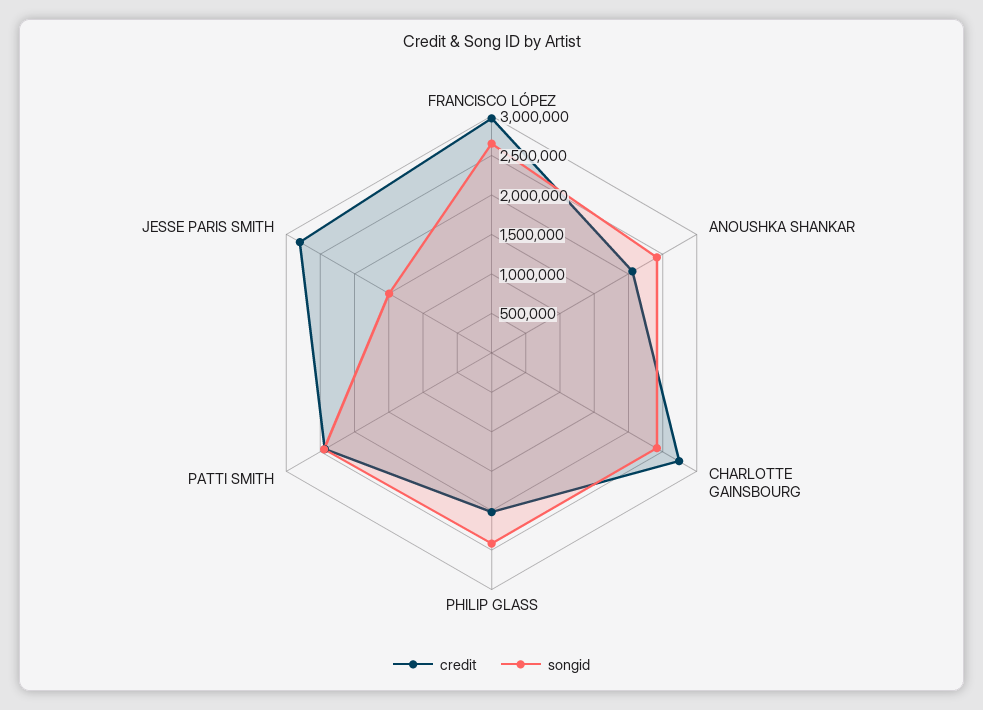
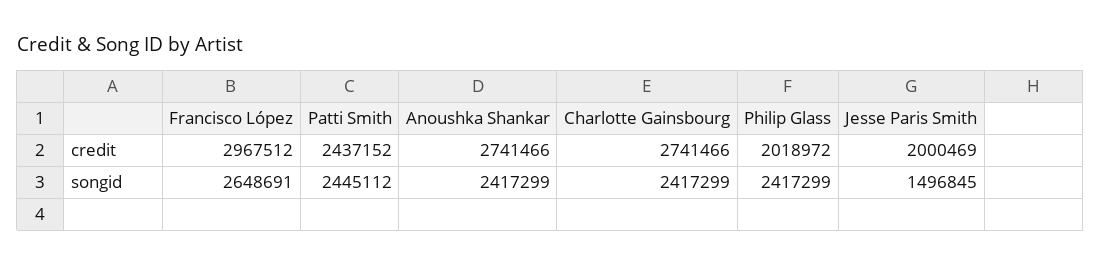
credit, ANOUSHKA SHANKAR: 2000000 -> 2741466
credit, JESSE PARIS SMITH: 2750000 -> 2000469

